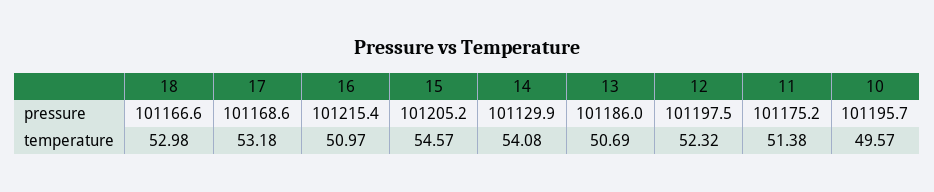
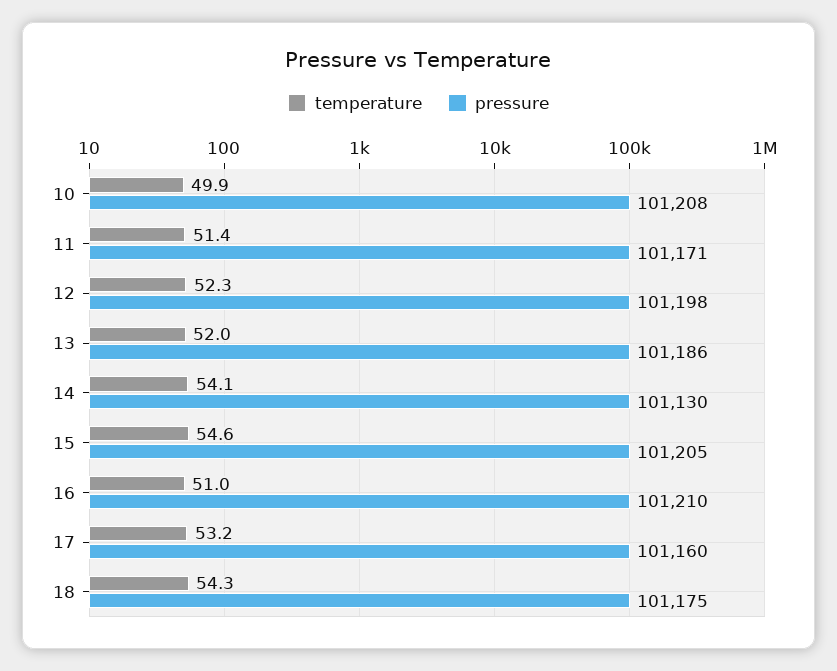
pressure, 18: 101166.6 -> 101175
pressure, 17: 101168.6 -> 101160
pressure, 16: 101215.4 -> 101210
pressure, 11: 101175.2 -> 101171
pressure, 10: 101195.7 -> 101208
temperature, 18: 52.98 -> 54.3
temperature, 13: 50.69 -> 52
temperature, 10: 49.57 -> 49.9

